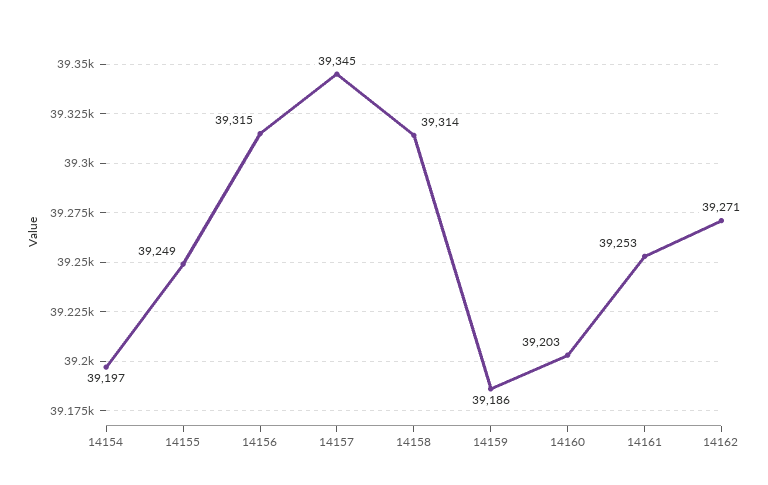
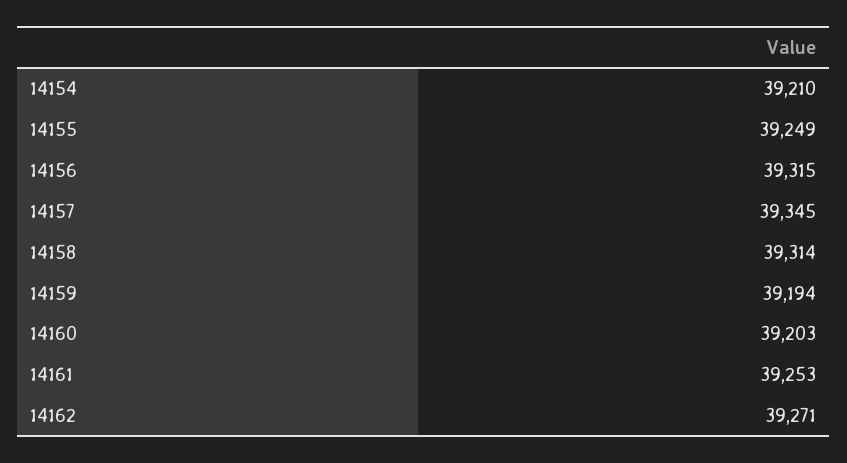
14154: 39197 -> 39210
14159: 39186 -> 39194

